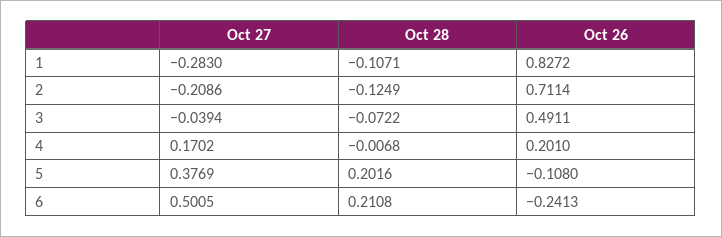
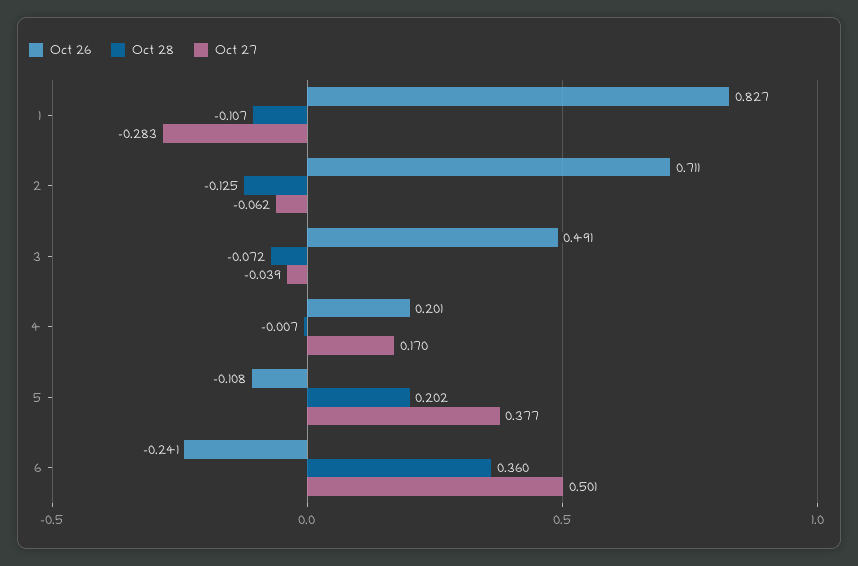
Oct 27, 2: -0.2086 -> -0.062
Oct 28, 6: 0.2108 -> 0.36

